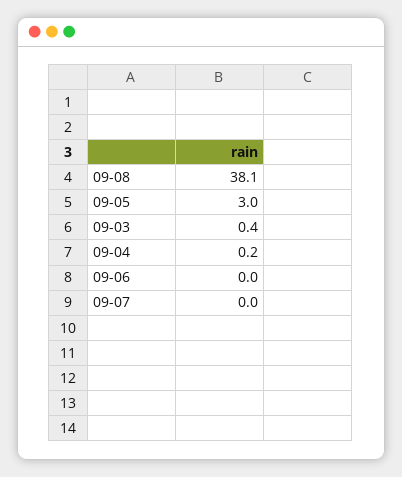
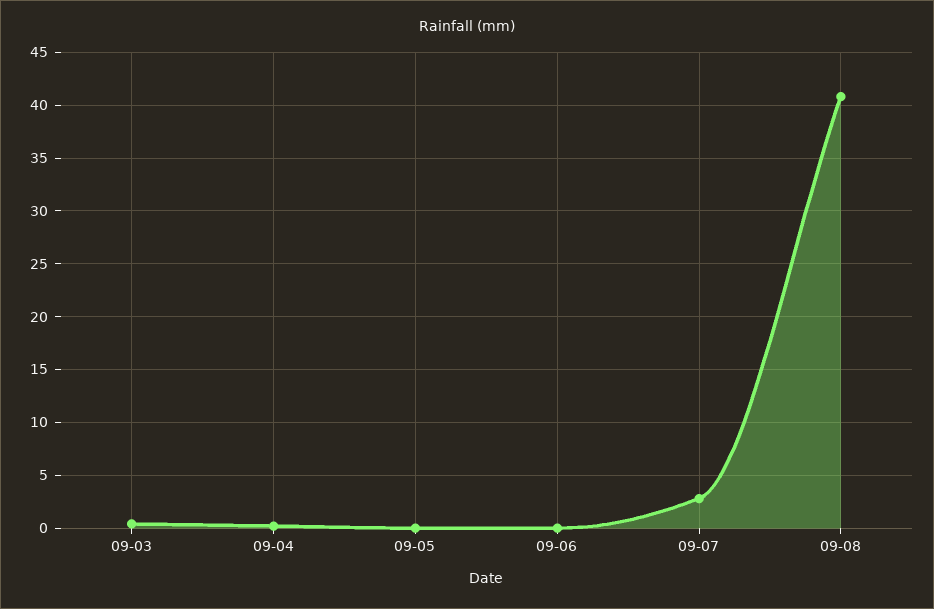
09-08: 38.1 -> 41
09-05: 3 -> 0
09-07: 0 -> 3

